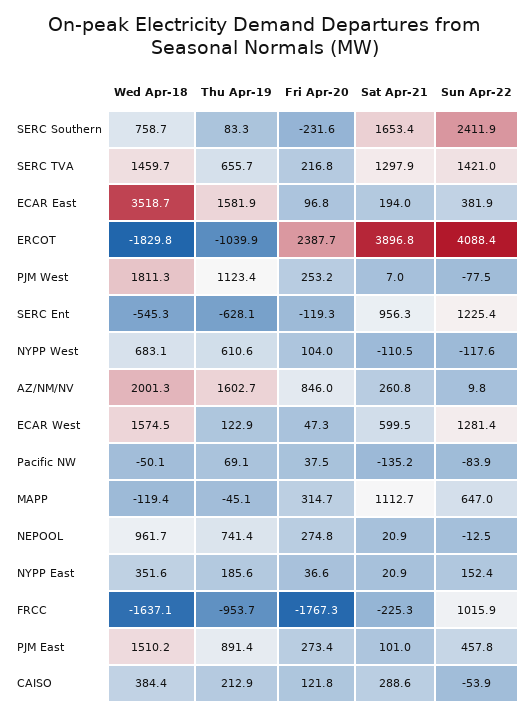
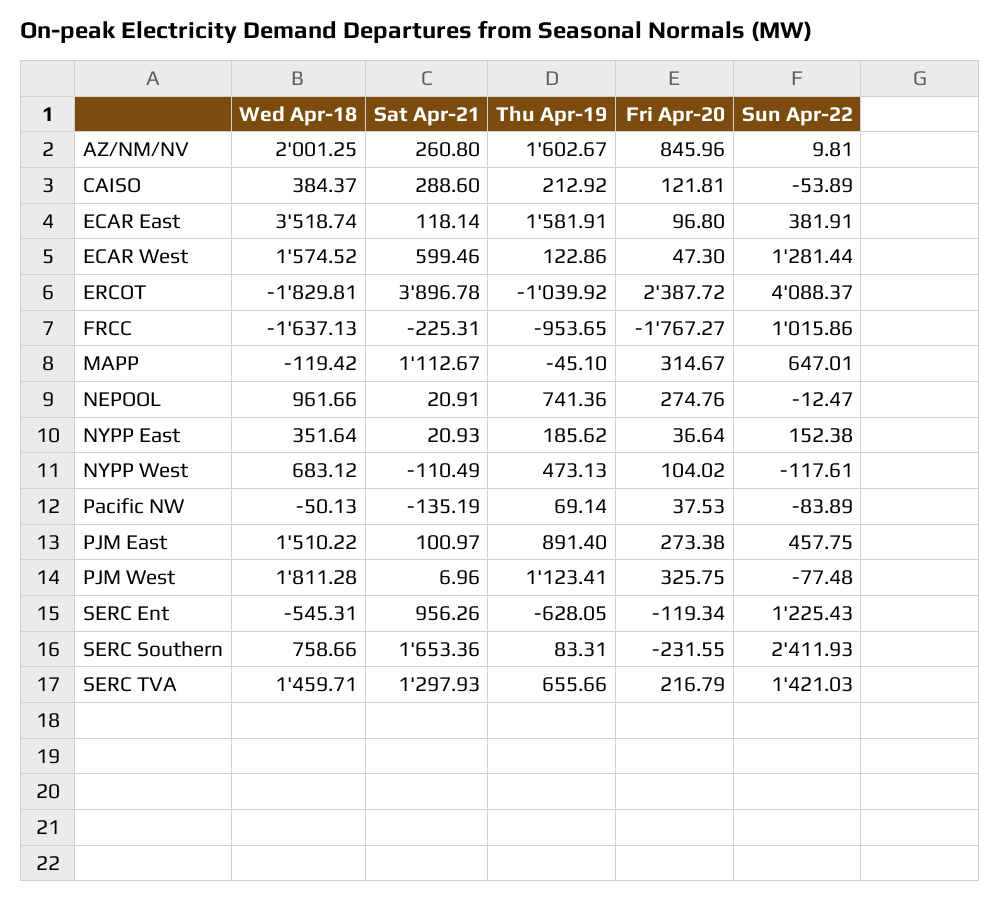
Sat Apr-21, ECAR East: 194 -> 118.14
Fri Apr-20, PJM West: 253.2 -> 325.75
Thu Apr-19, NYPP West: 610.6 -> 473.13

